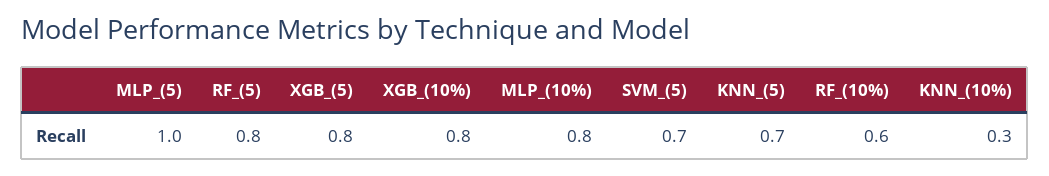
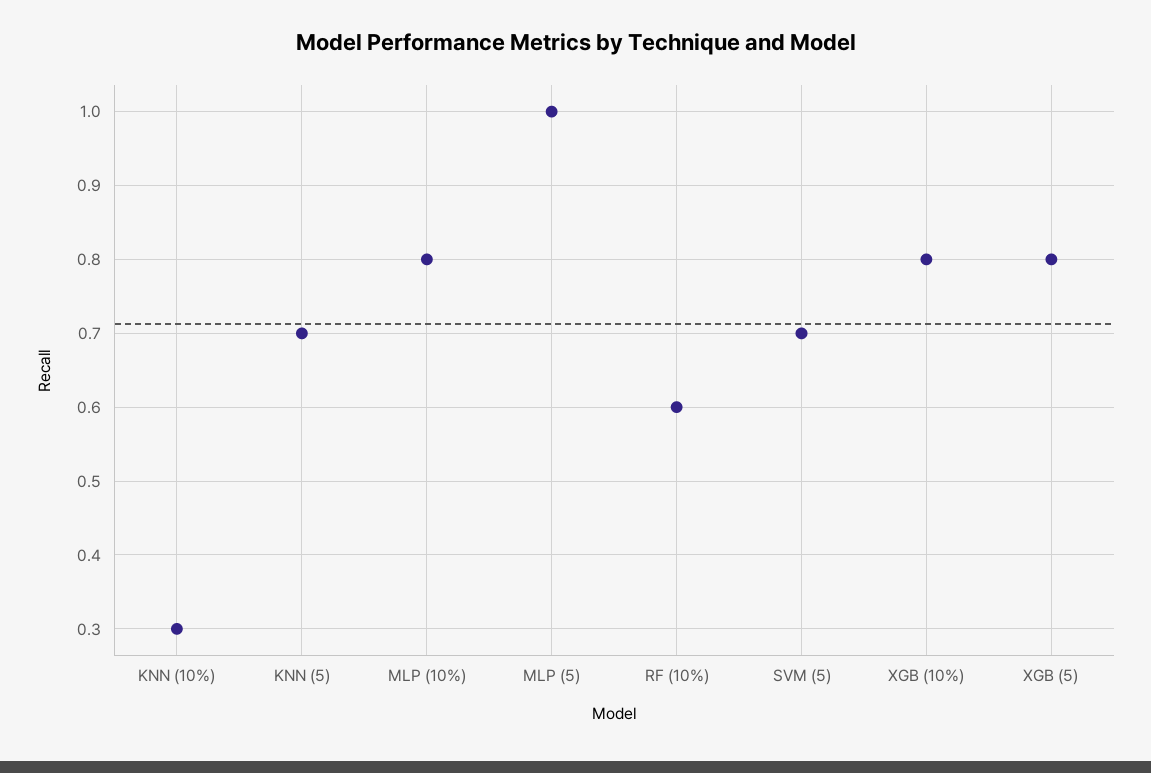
RF_(5): 0.8 -> none

